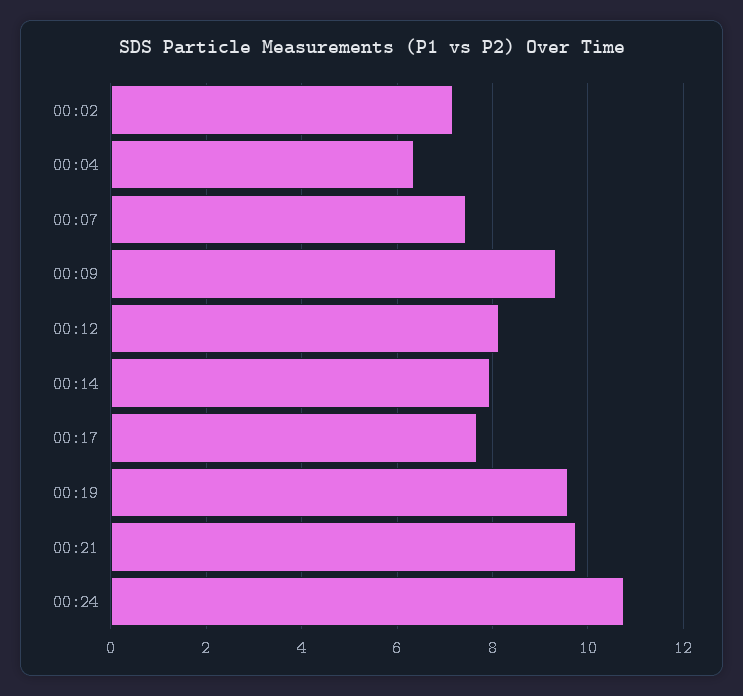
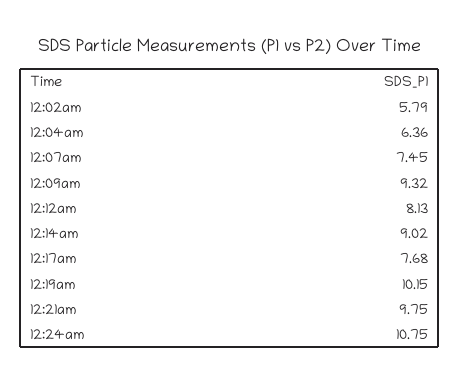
00:02: 7.2 -> 5.79
00:14: 8 -> 9.02
00:19: 9.6 -> 10.15

